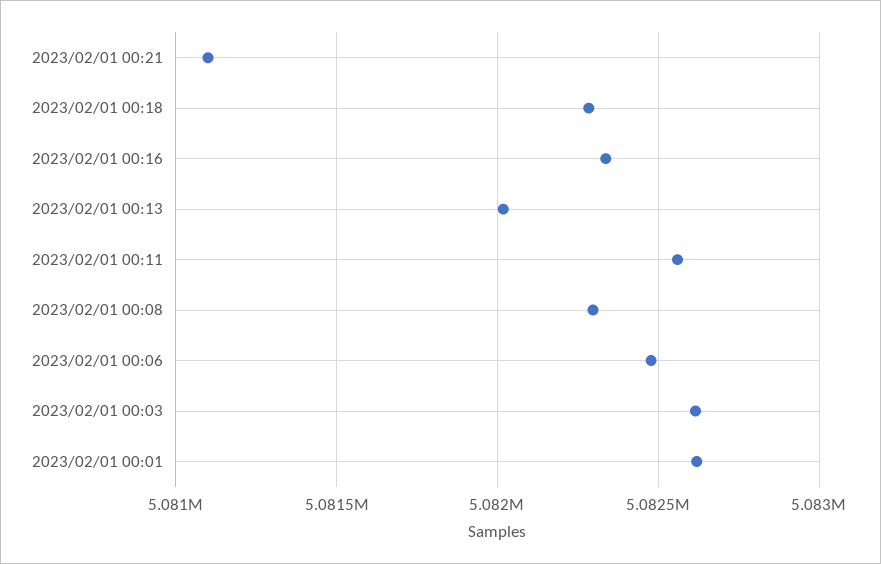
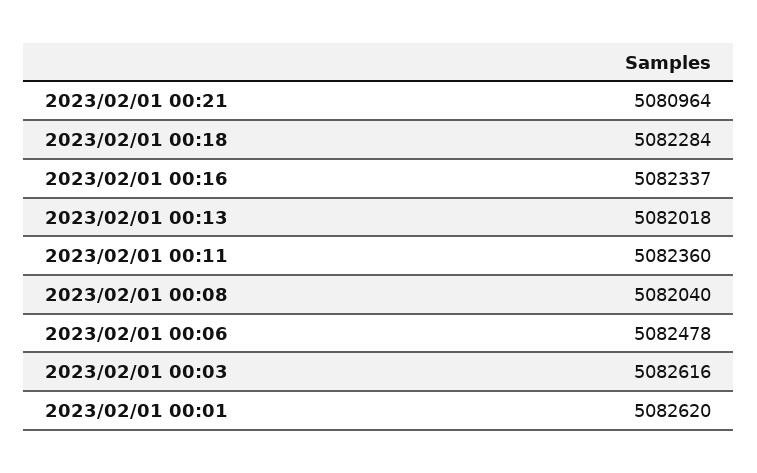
2023/02/01 00:21: 5081100 -> 5080964
2023/02/01 00:11: 5082550 -> 5082360
2023/02/01 00:08: 5082300 -> 5082040

